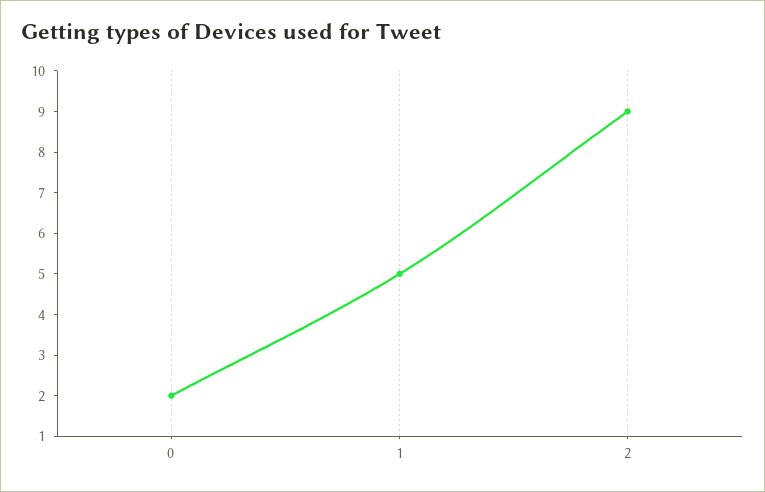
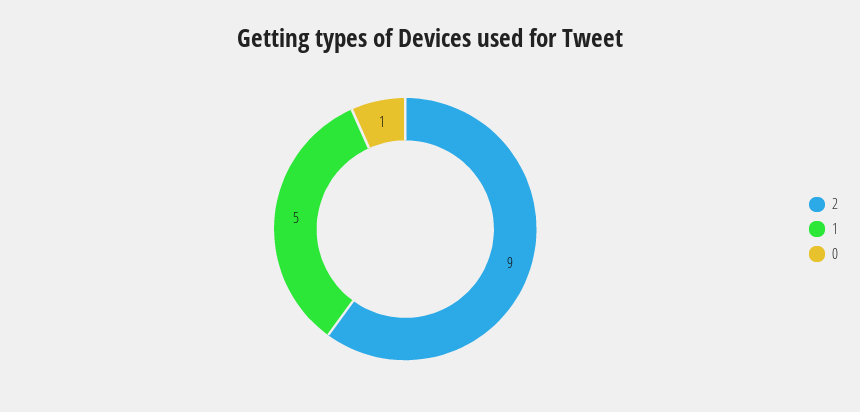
0: 2 -> 1

